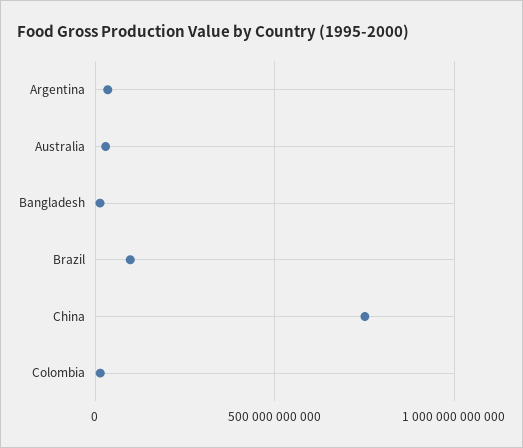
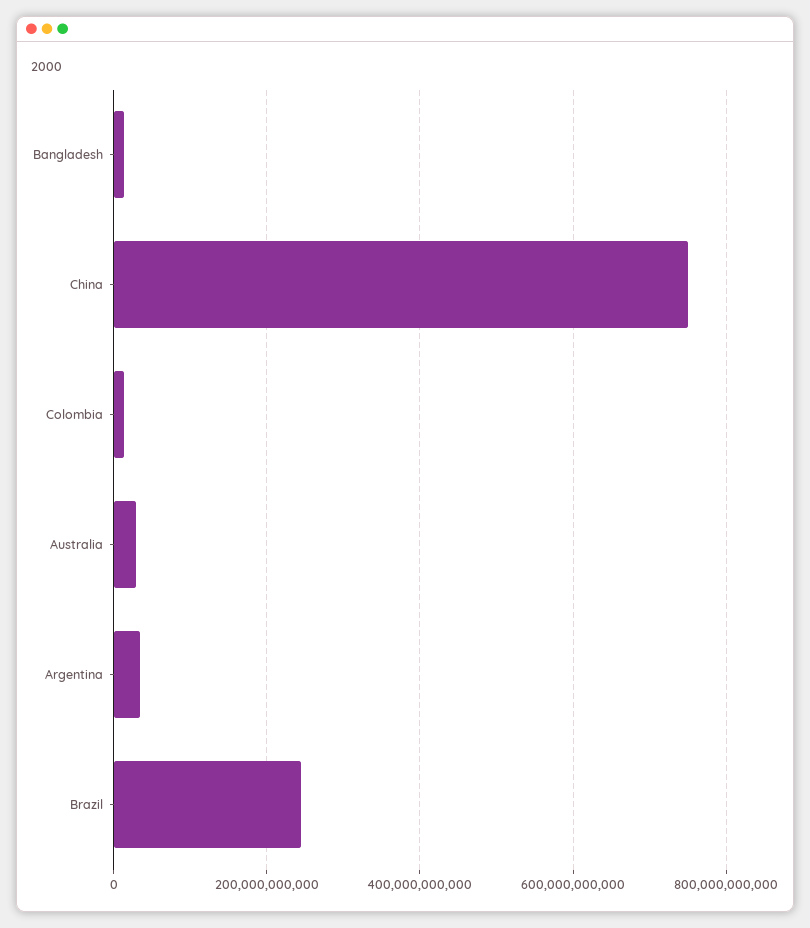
Brazil: 100000000000 -> 240000000000

